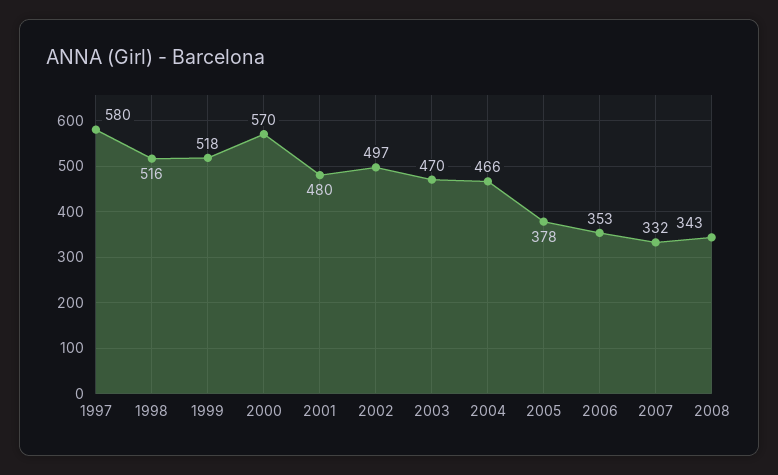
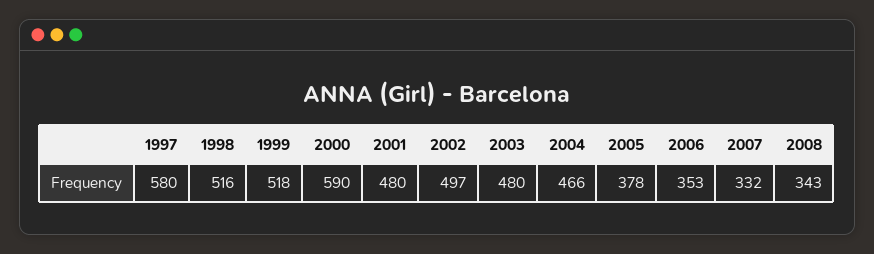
2000: 570 -> 590
2003: 470 -> 480

